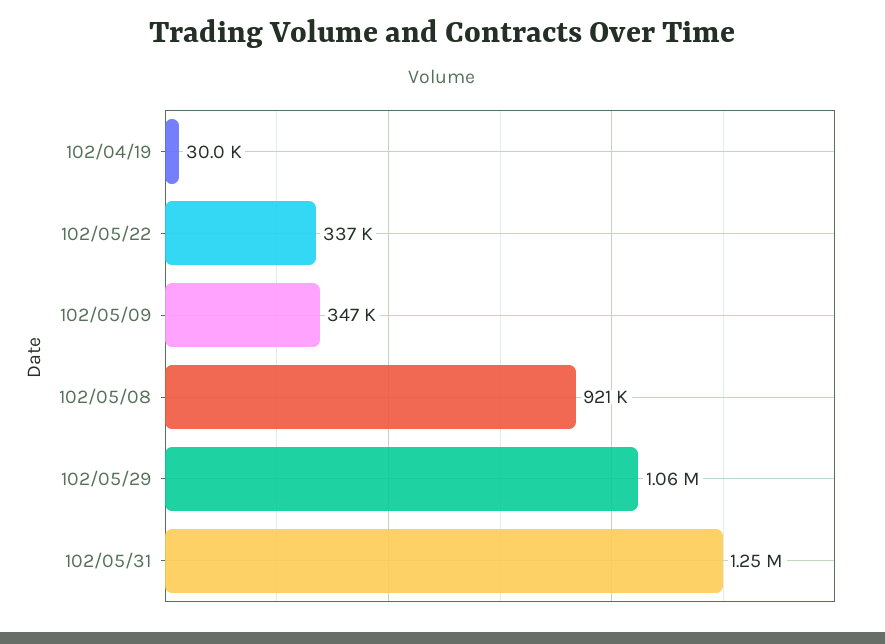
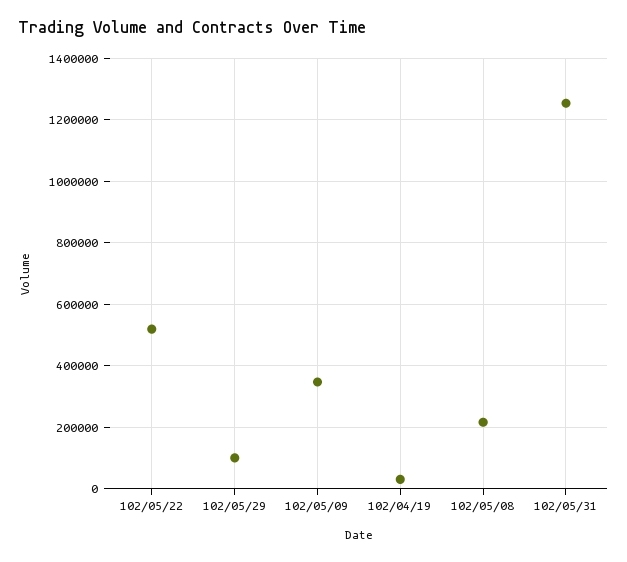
102/05/22: 337000 -> 520000
102/05/08: 921000 -> 220000
102/05/29: 1060000 -> 100000

